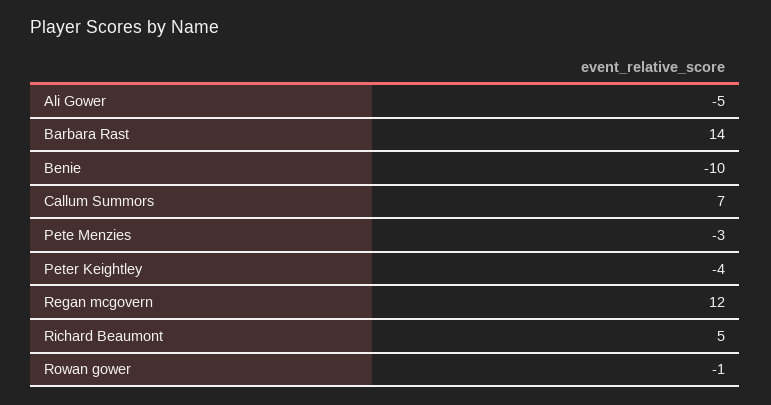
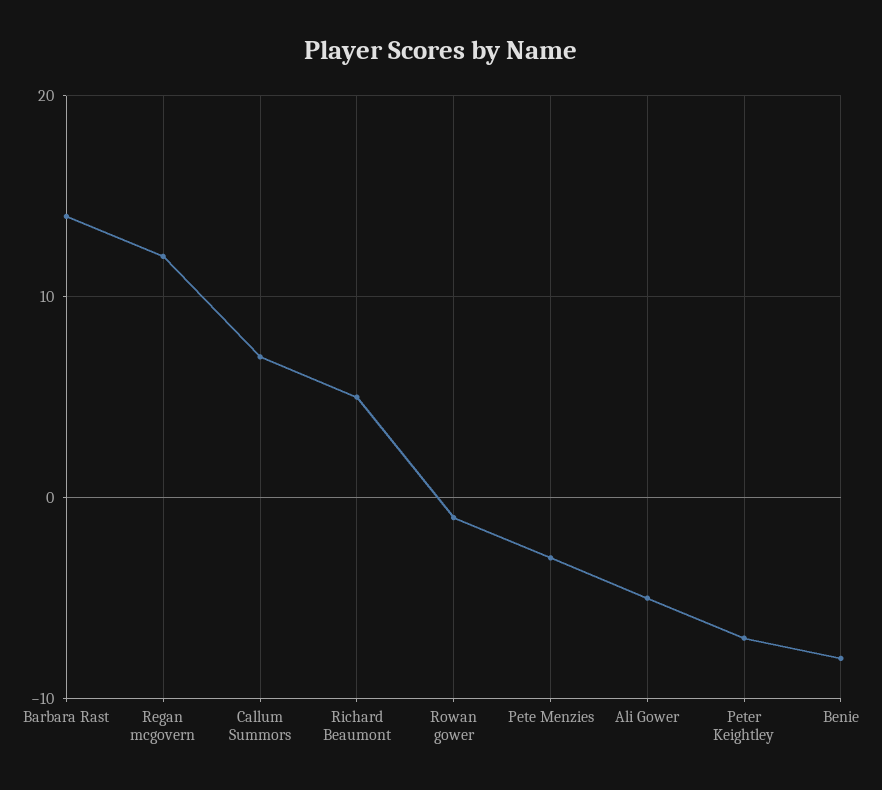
Benie: -10 -> -8
Peter Keightley: -4 -> -7

